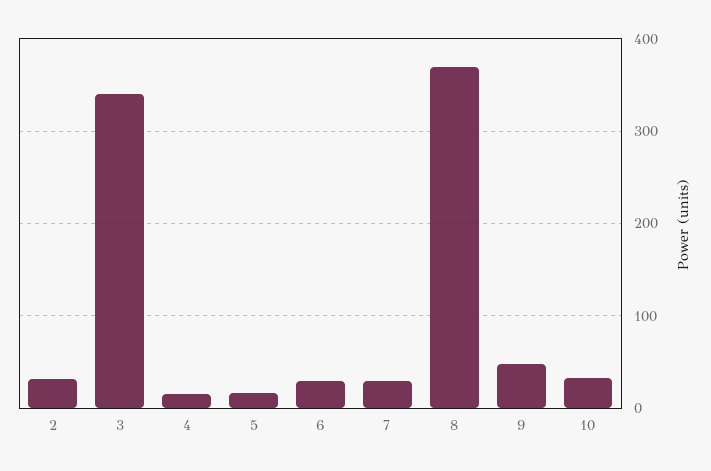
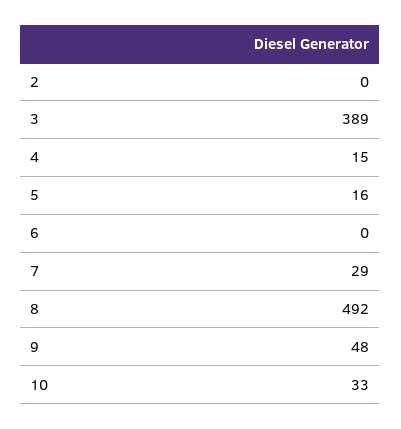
2: 30 -> 0
3: 340 -> 389
6: 30 -> 0
8: 370 -> 492

